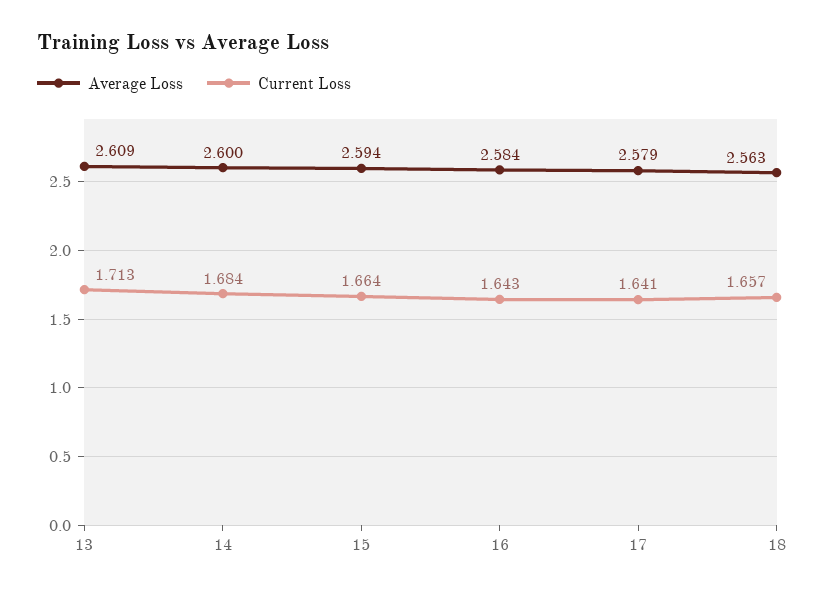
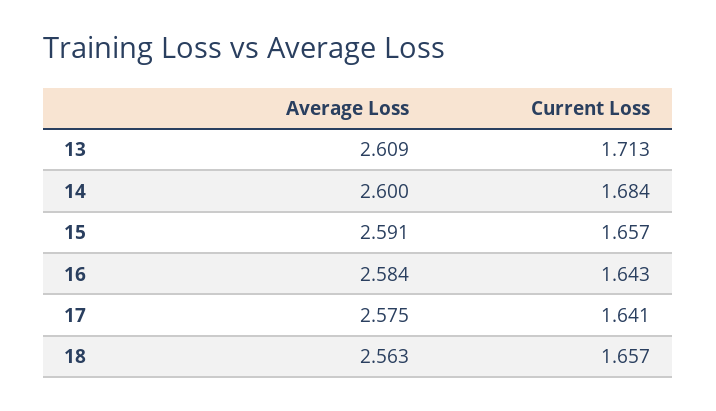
Average Loss, 15: 2.594 -> 2.591
Current Loss, 15: 1.664 -> 1.657
Average Loss, 17: 2.579 -> 2.575

